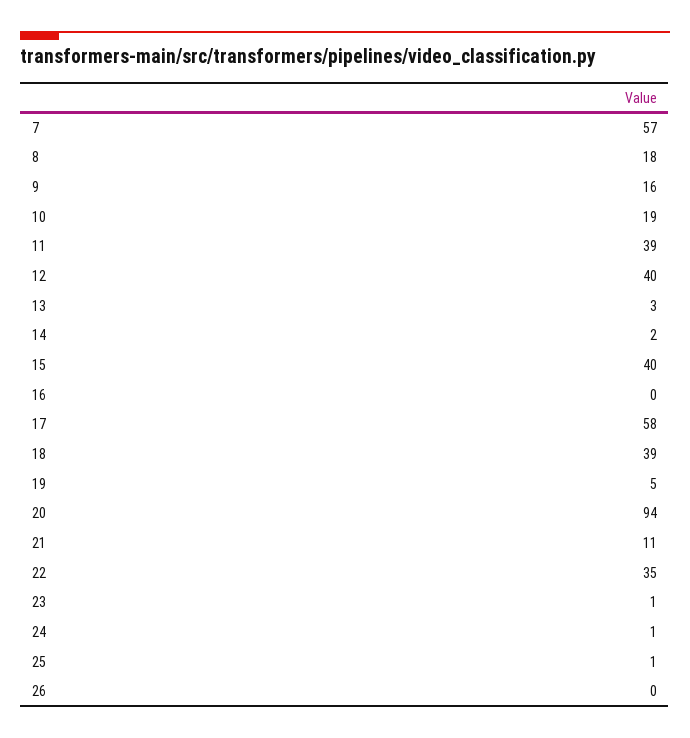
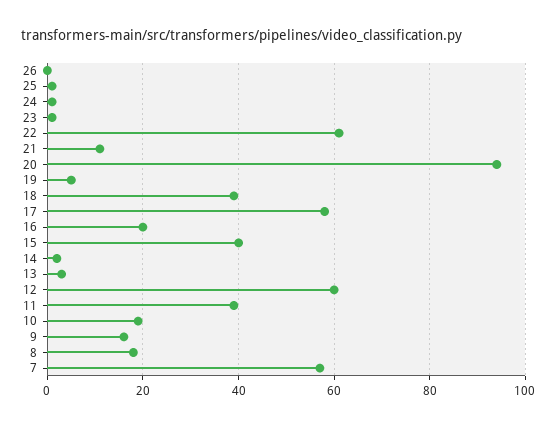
12: 40 -> 60
16: 0 -> 20
22: 35 -> 60

